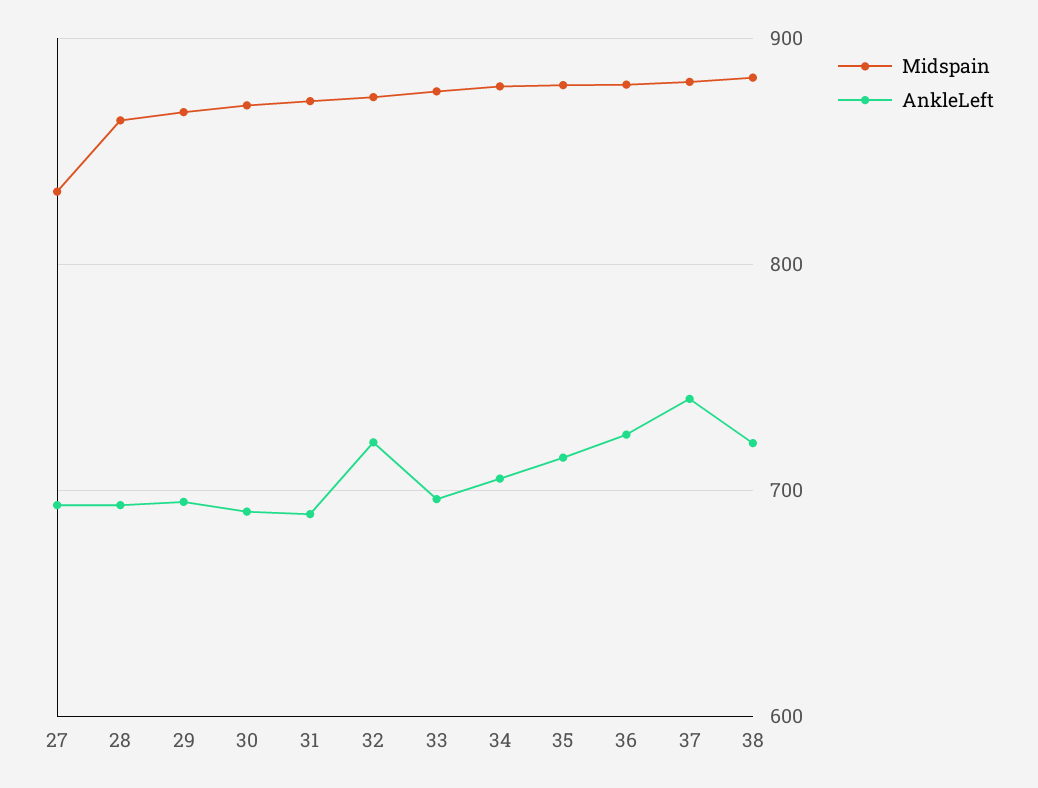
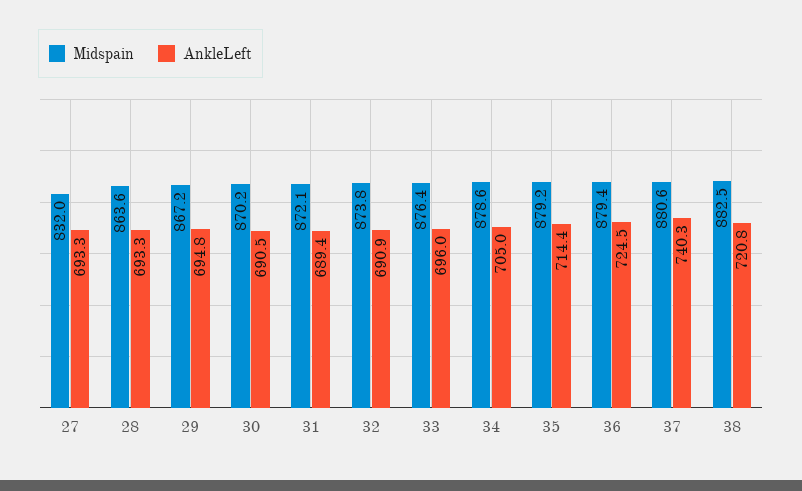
AnkleLeft, 32: 720 -> 690.9

